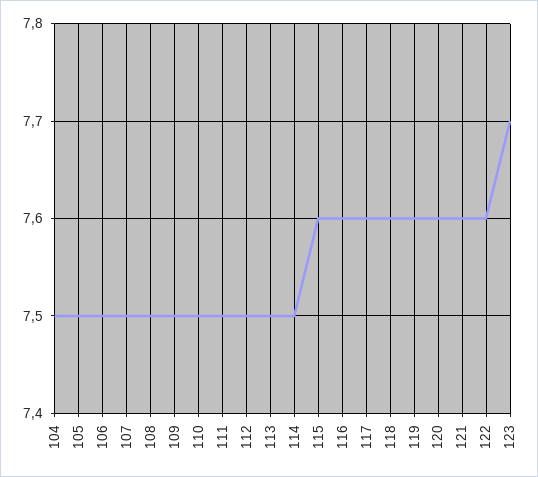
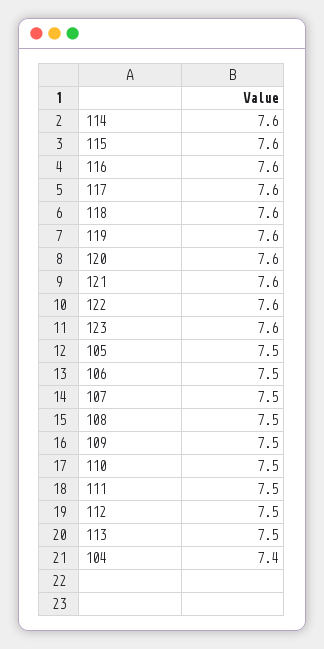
104: 7.5 -> 7.4
114: 7.5 -> 7.6
123: 7.7 -> 7.6

